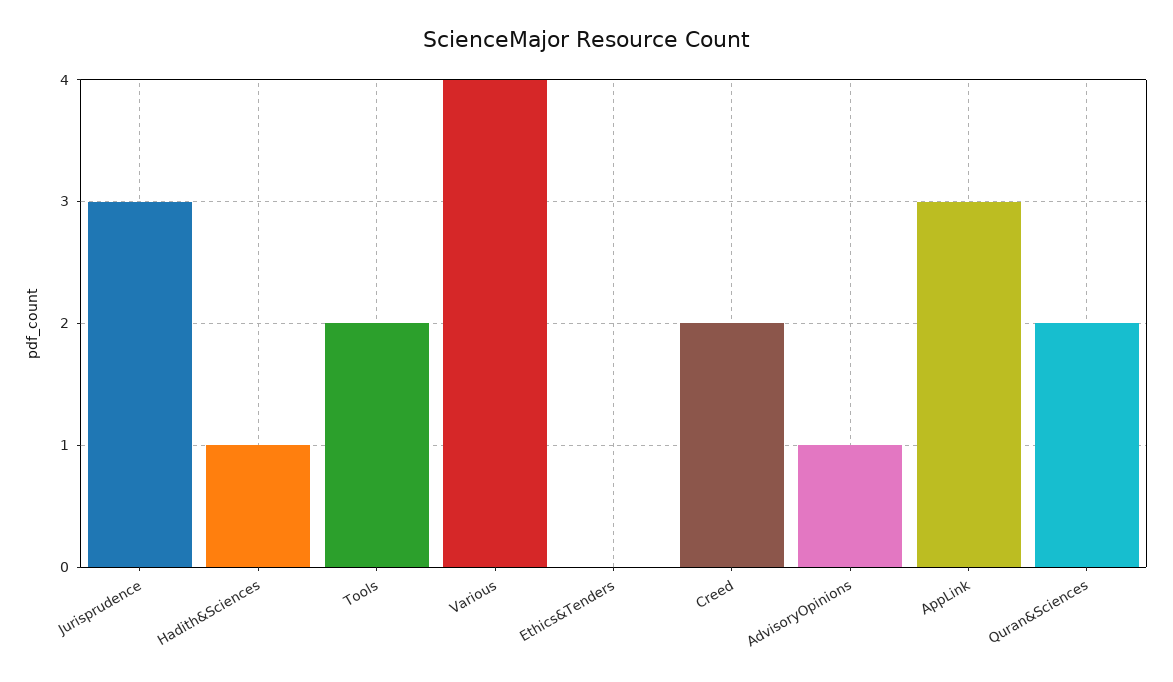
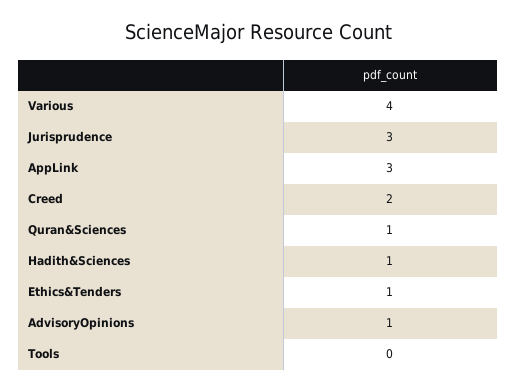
Tools: 2 -> 0
Ethics&Tenders: 0 -> 1
Quran&Sciences: 2 -> 1

